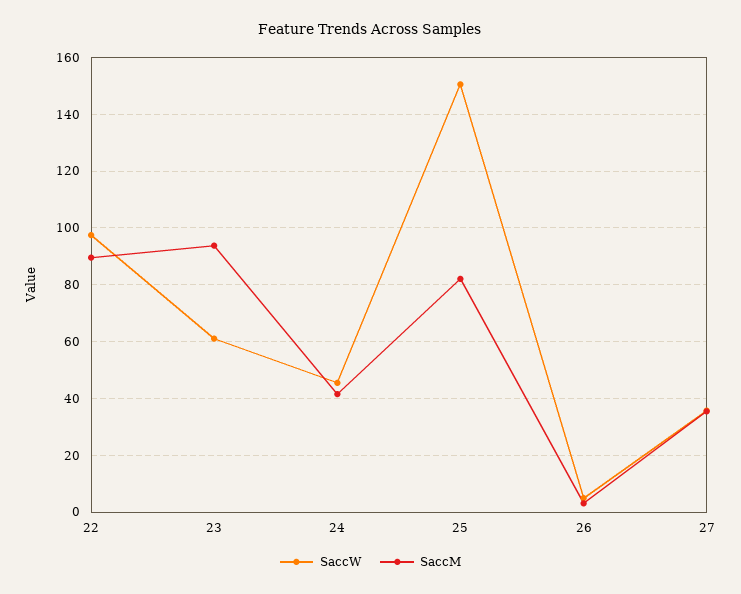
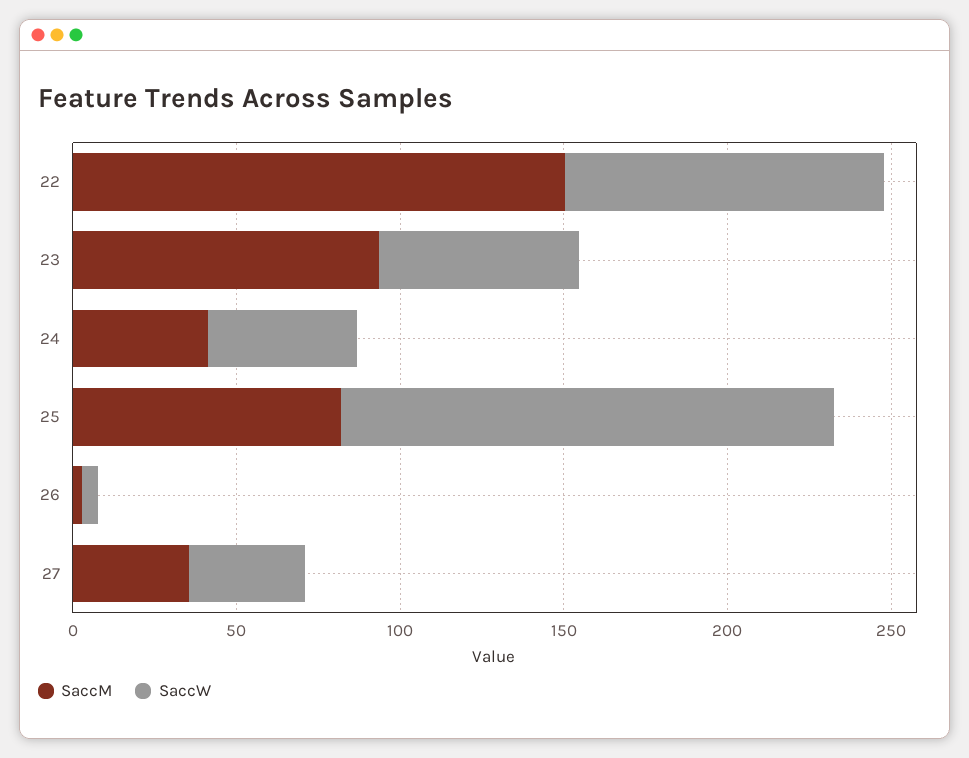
SaccM, 22: 90 -> 150

